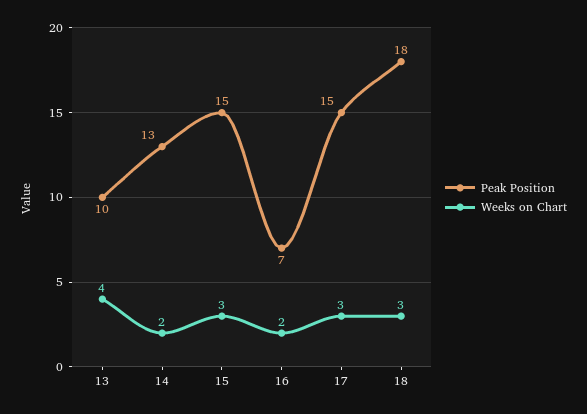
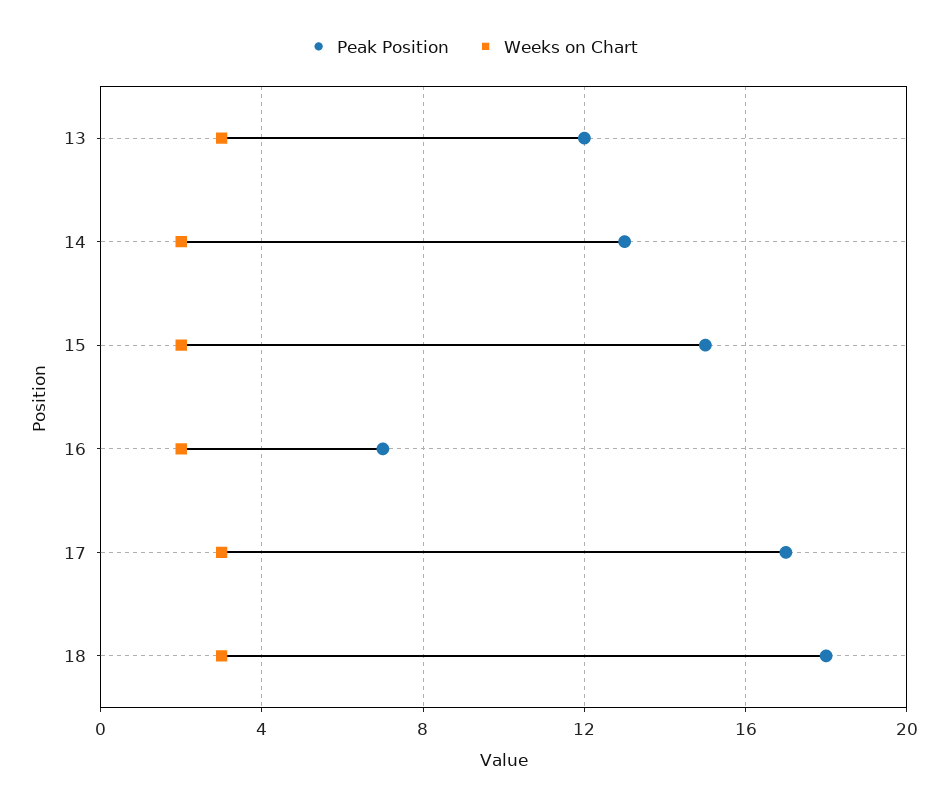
Peak Position, 13: 10 -> 12
Weeks on Chart, 13: 4 -> 3
Weeks on Chart, 15: 3 -> 2
Peak Position, 17: 15 -> 17

